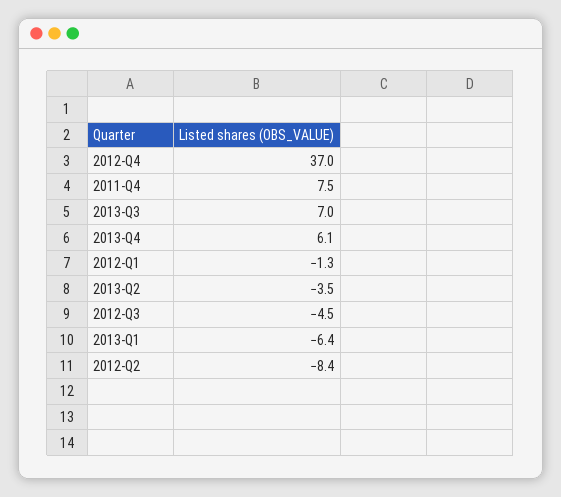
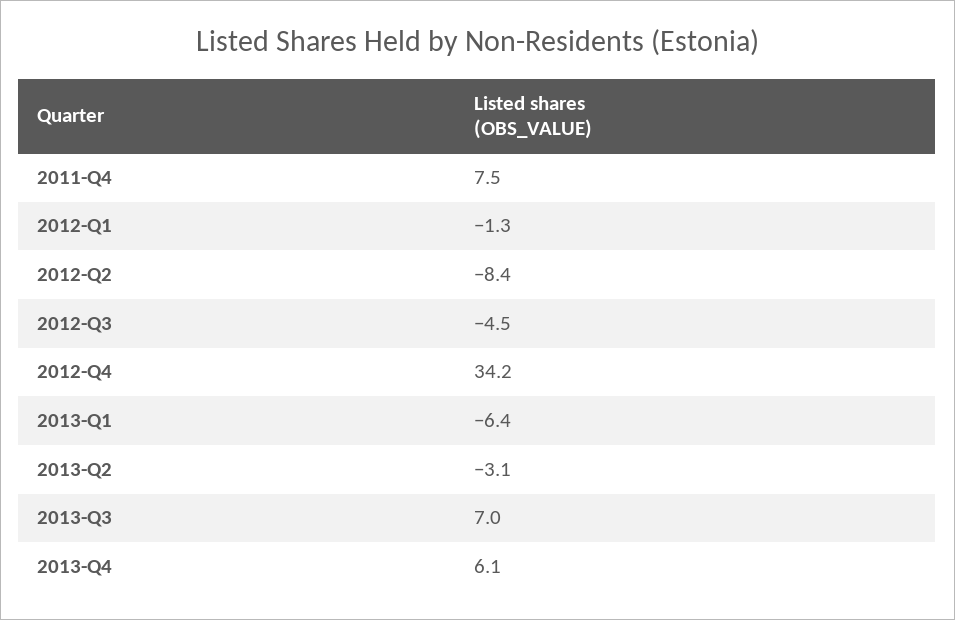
2012-Q4: 37 -> 34.2
2013-Q2: -3.5 -> -3.1

